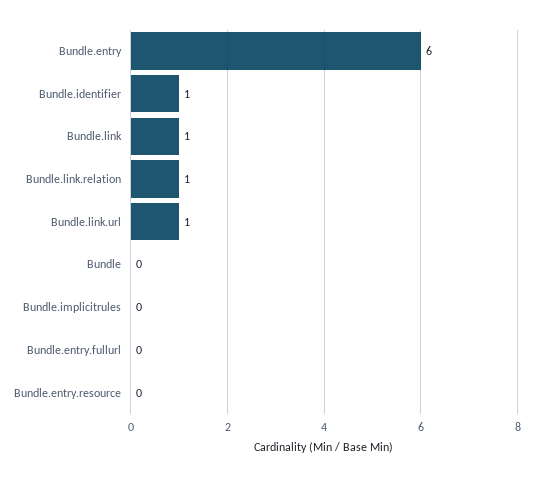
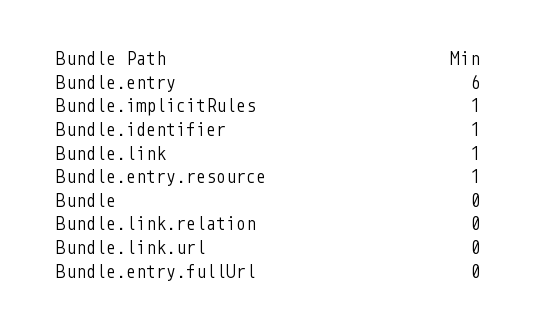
Bundle.link.relation: 1 -> 0
Bundle.link.url: 1 -> 0
Bundle.implicitrules: 0 -> 1
Bundle.entry.resource: 0 -> 1

